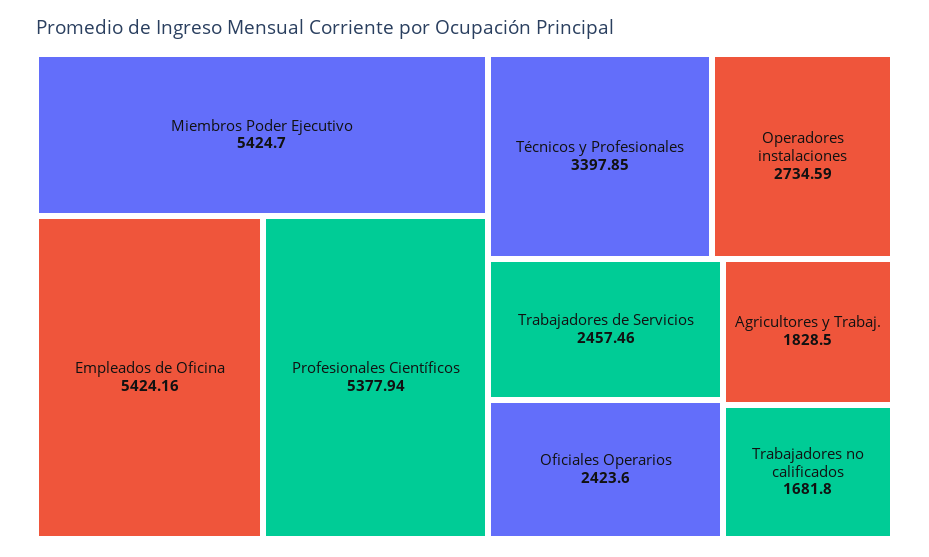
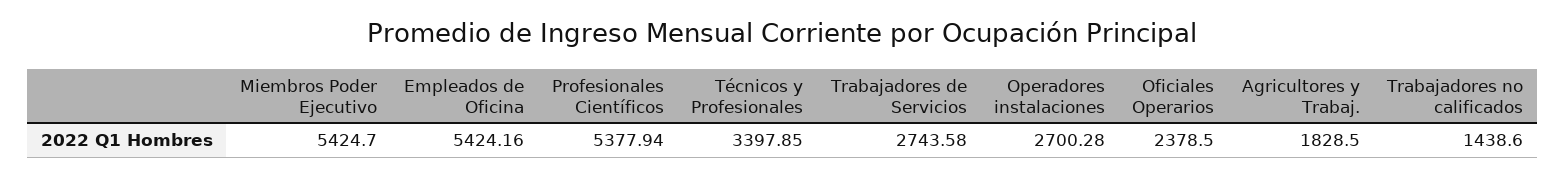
Operadores instalaciones: 2734.59 -> 2700.28
Trabajadores de Servicios: 2457.46 -> 2743.58
Oficiales Operarios: 2423.6 -> 2378.5
Trabajadores no calificados: 1681.8 -> 1438.6

